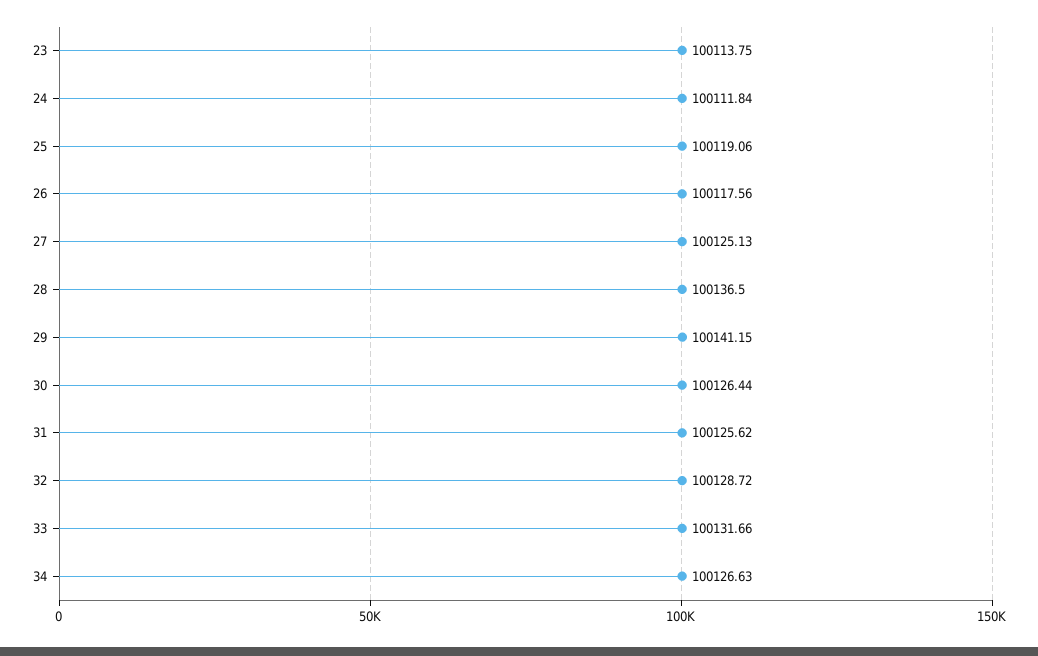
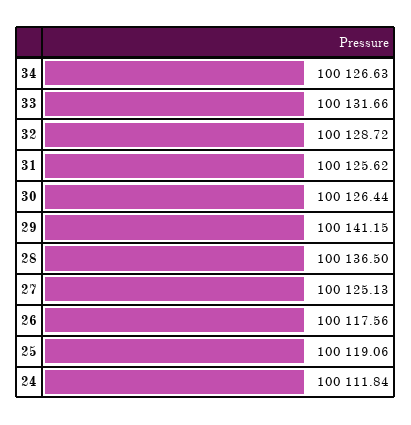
23: 100113.75 -> none

